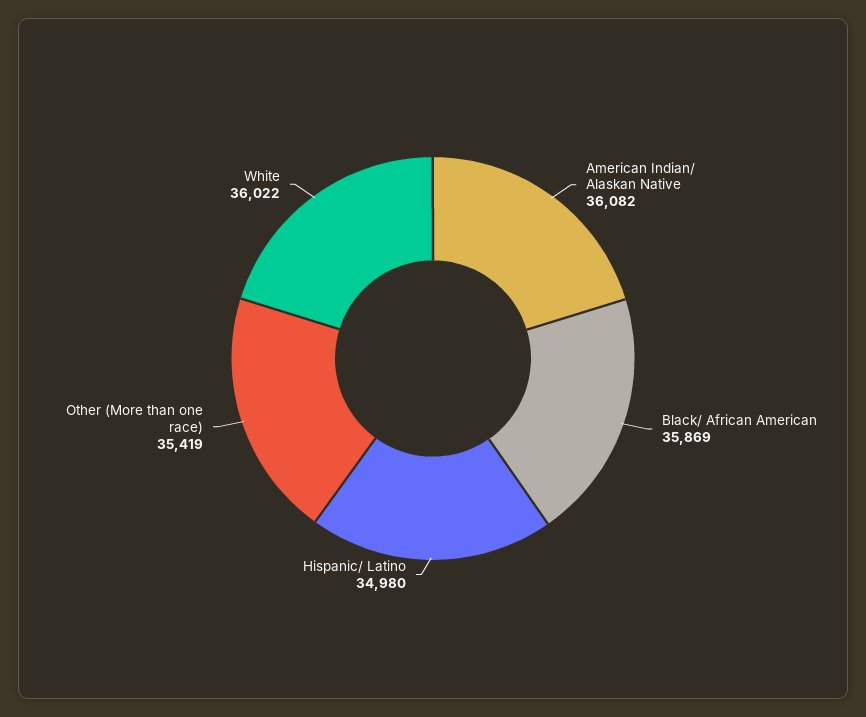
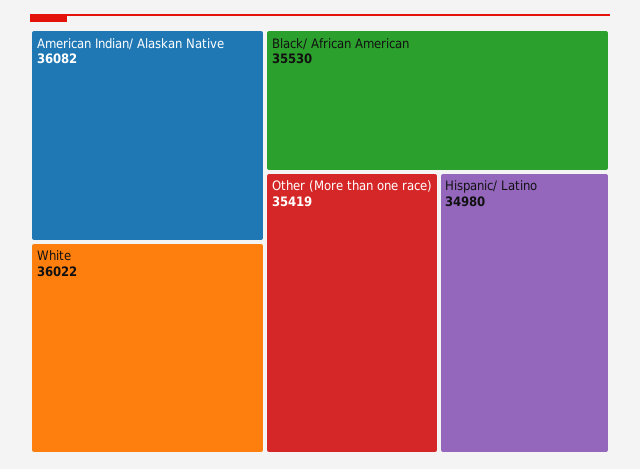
Black/ African American: 35869 -> 35530

